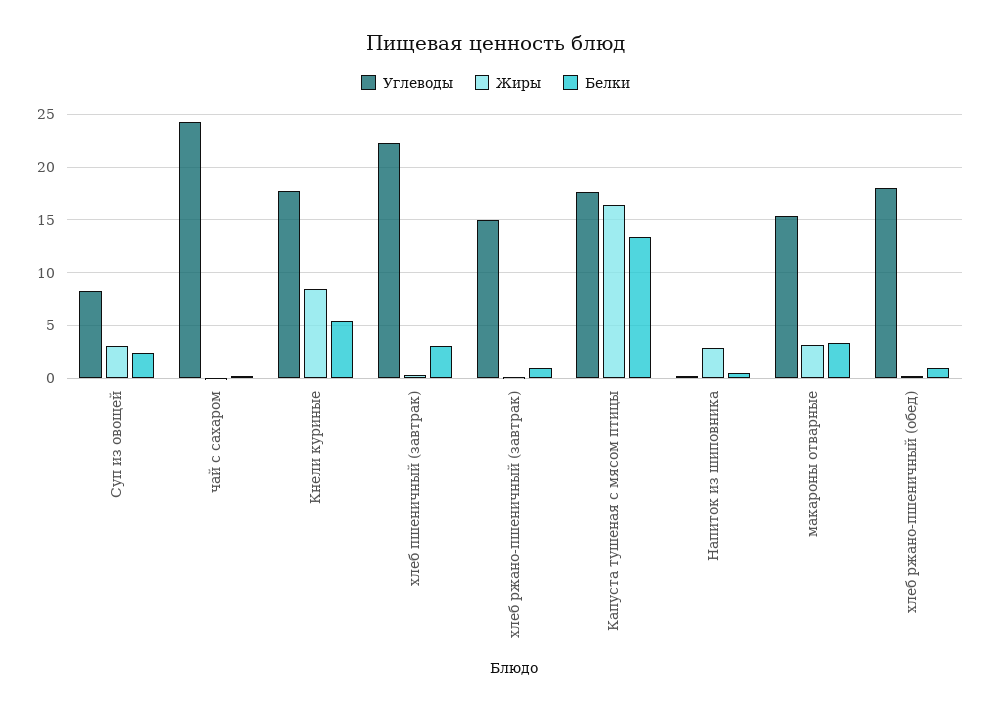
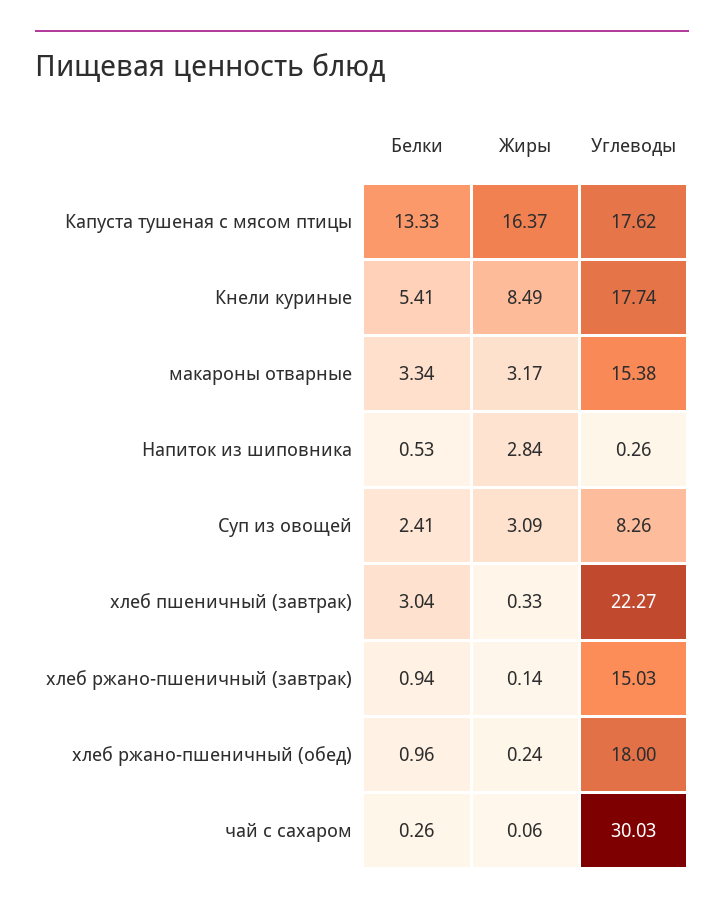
Углеводы, чай с сахаром: 24 -> 30.03

